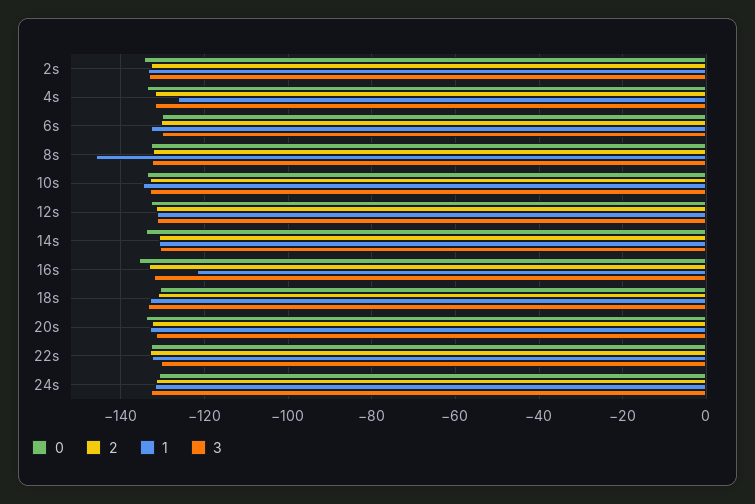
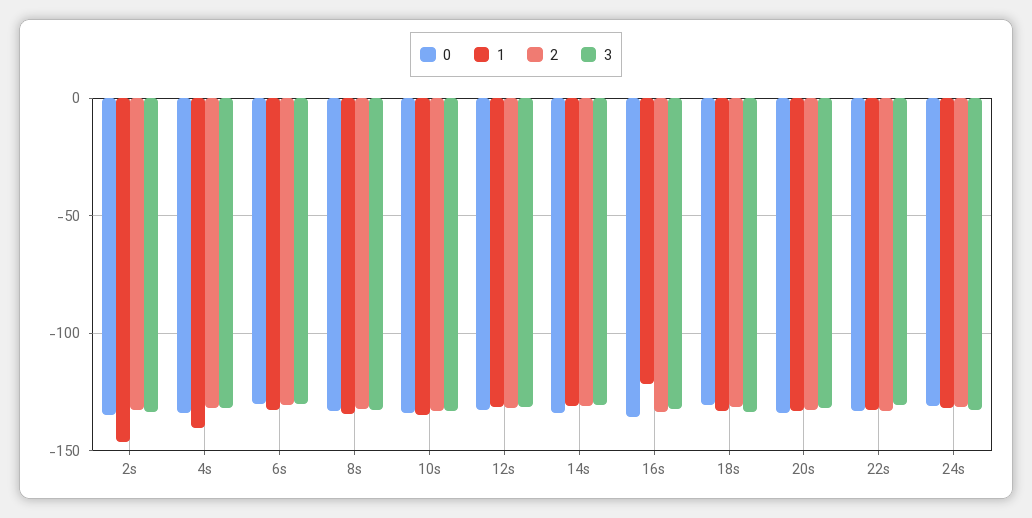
1, 2s: -134 -> -145
1, 4s: -126 -> -140
1, 8s: -146 -> -135

